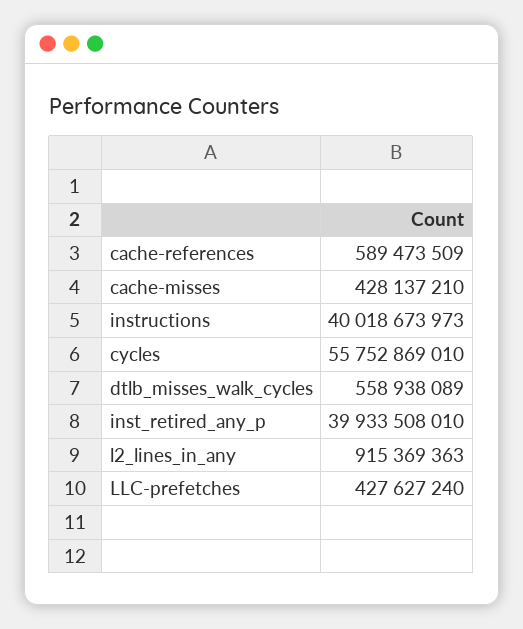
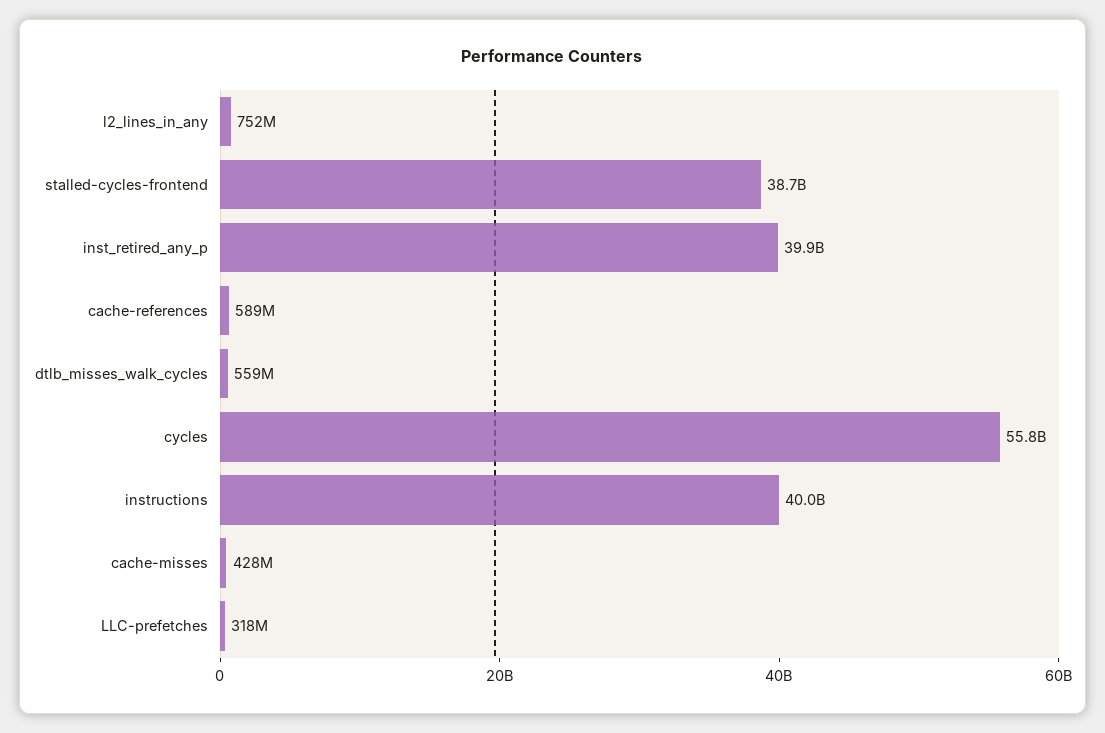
l2_lines_in_any: 915369363 -> 752000000
LLC-prefetches: 427627240 -> 318000000
stalled-cycles-frontend: none -> 38700000000

